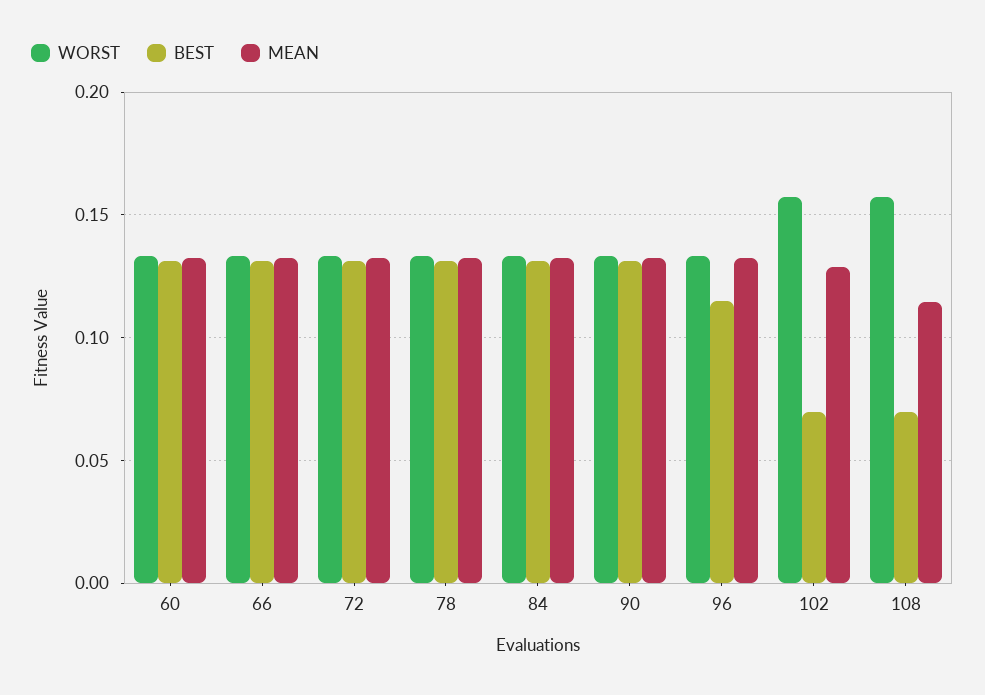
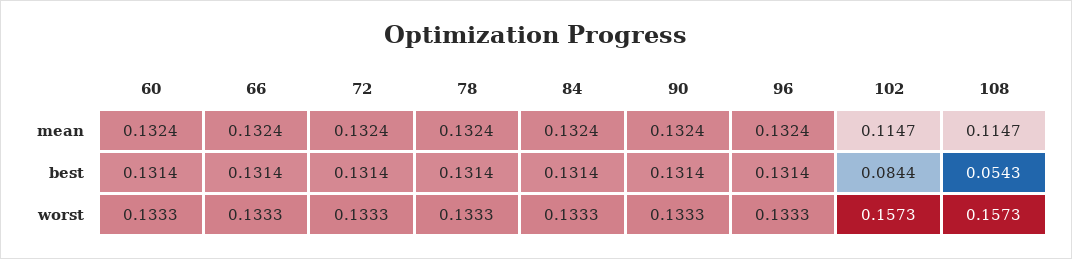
BEST, 96: 0.115 -> 0.1314
BEST, 102: 0.07 -> 0.0844
MEAN, 102: 0.13 -> 0.1147
BEST, 108: 0.07 -> 0.0543

